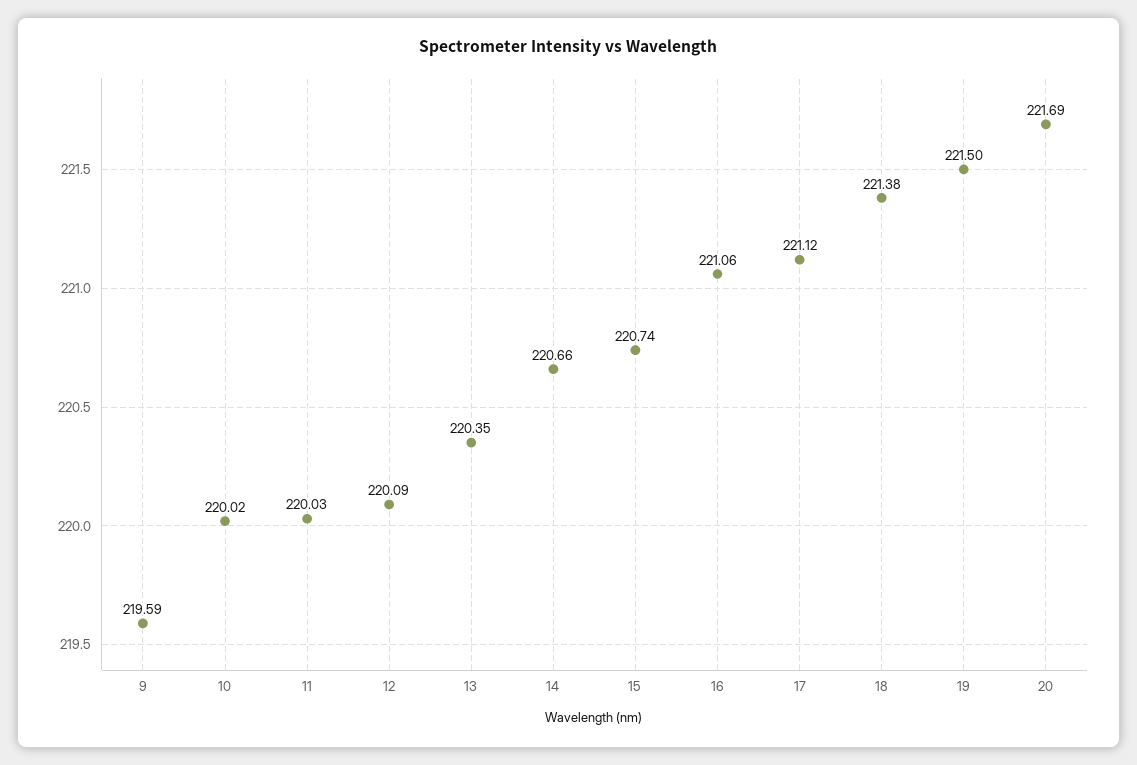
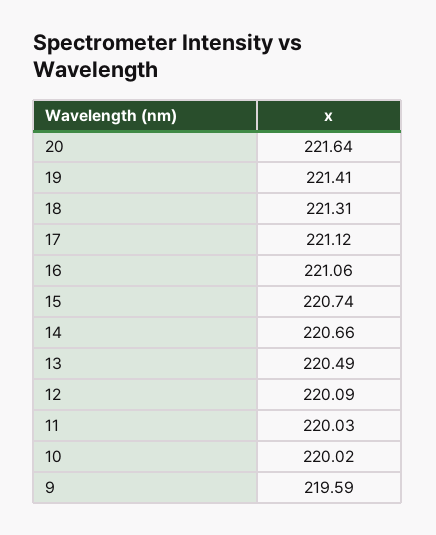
13: 220.35 -> 220.49
18: 221.38 -> 221.31
19: 221.5 -> 221.41
20: 221.69 -> 221.64

